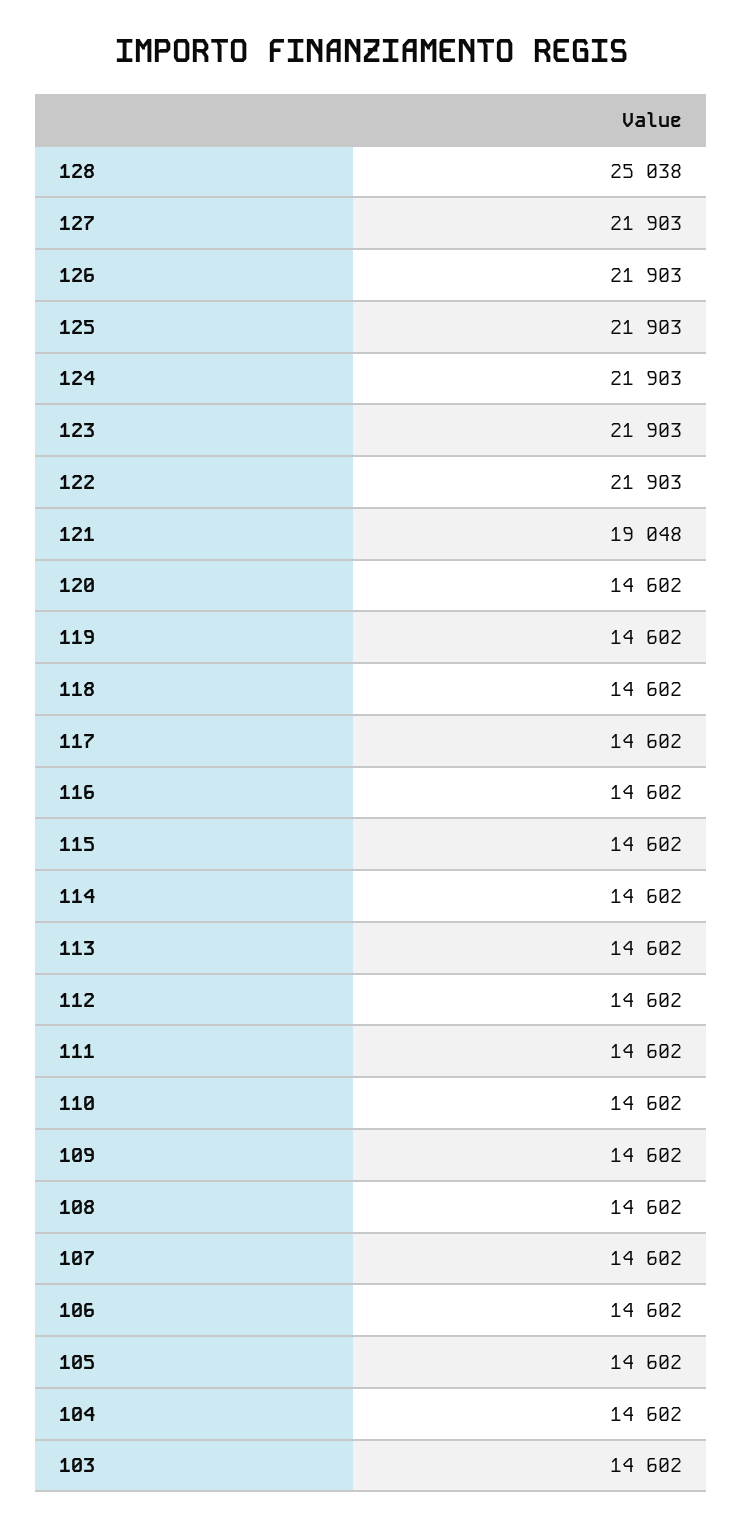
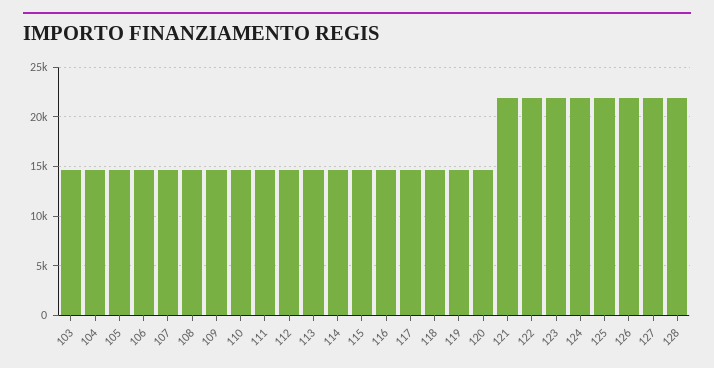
128: 25038 -> 22000
121: 19048 -> 22000

